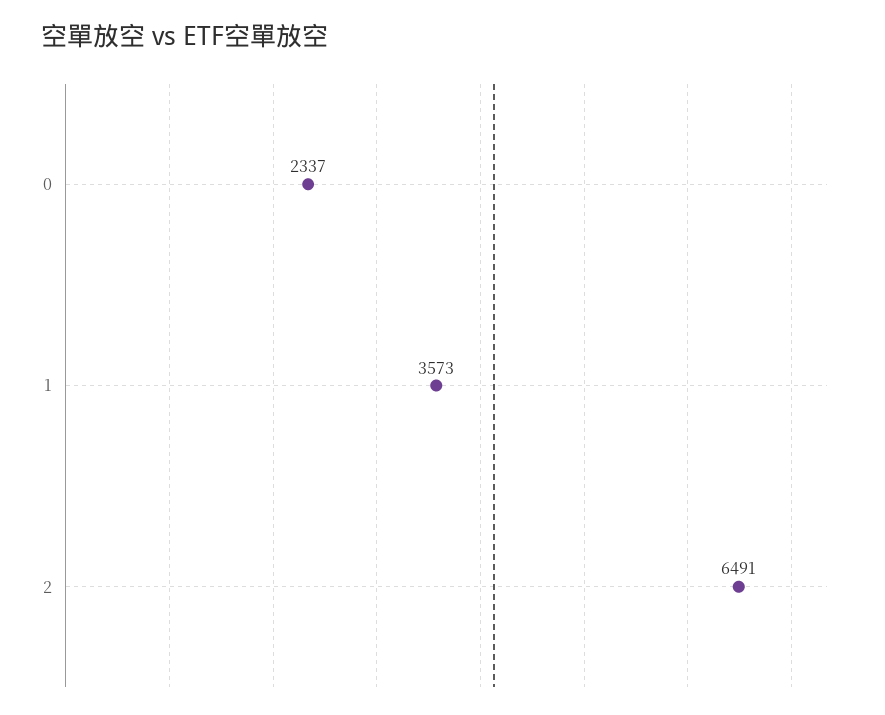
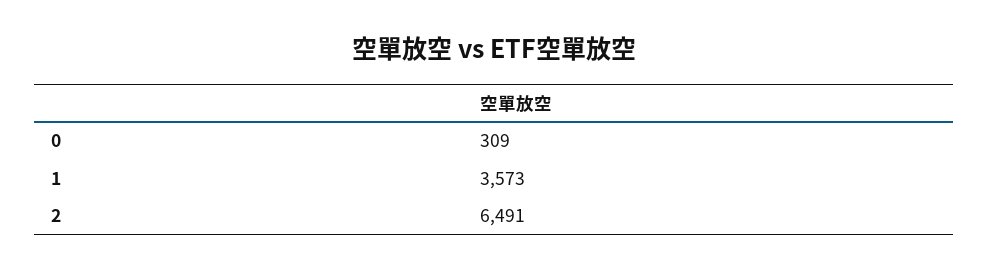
0: 2337 -> 309

